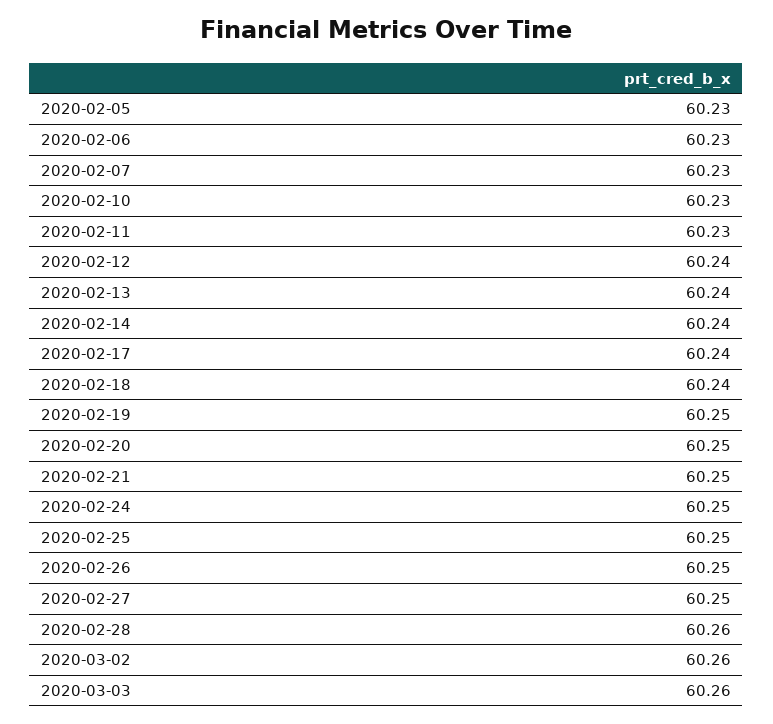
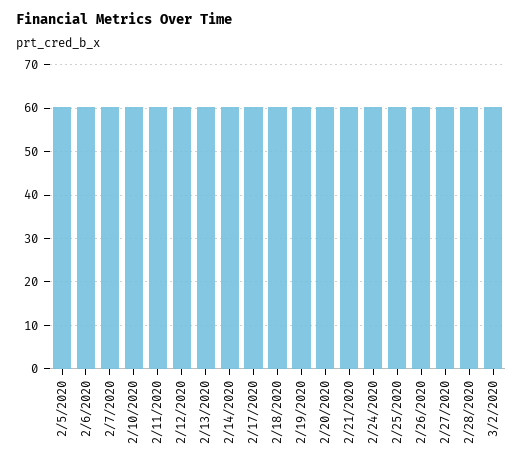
2020-03-03: 60.26 -> none

